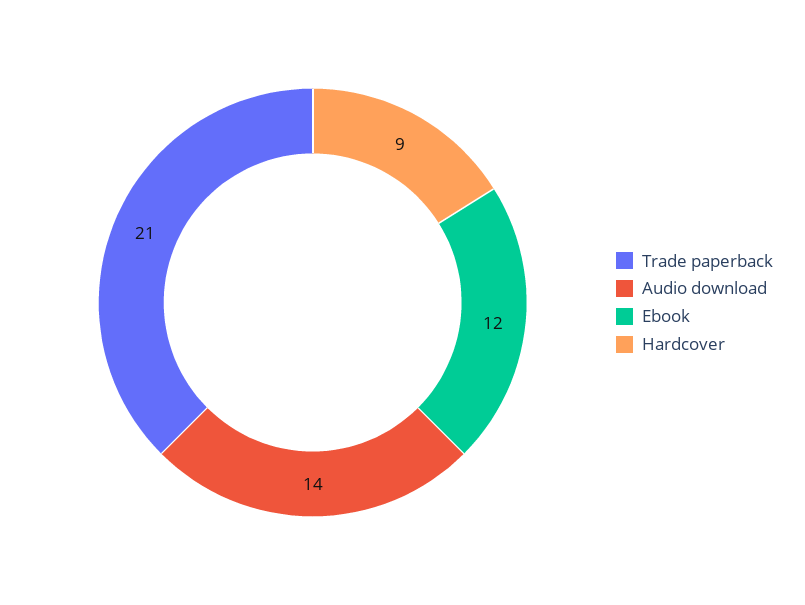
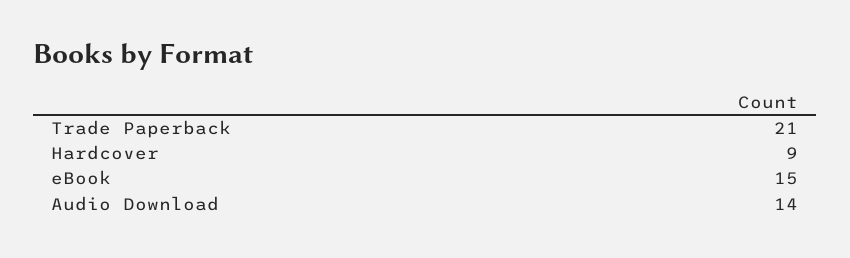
Ebook: 12 -> 15

